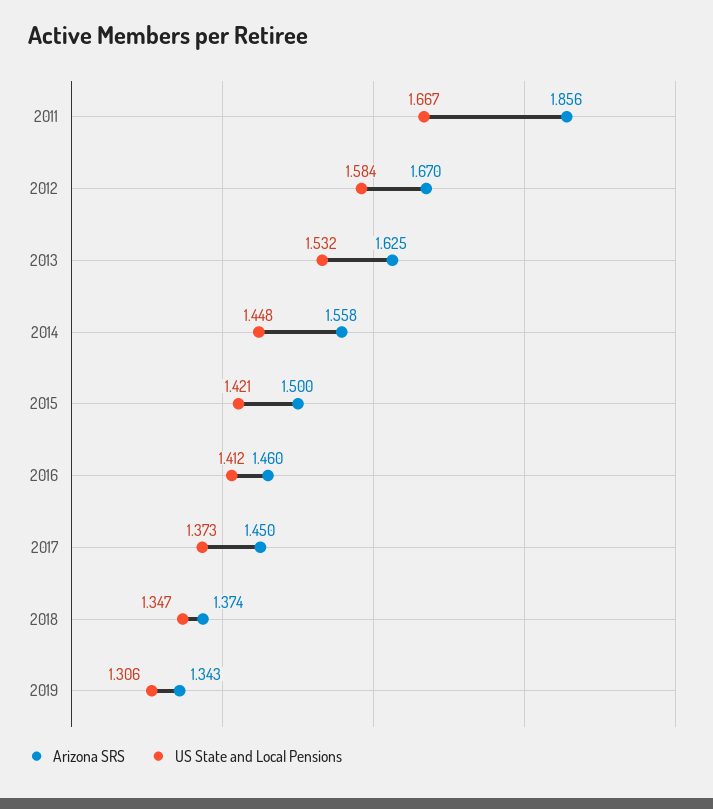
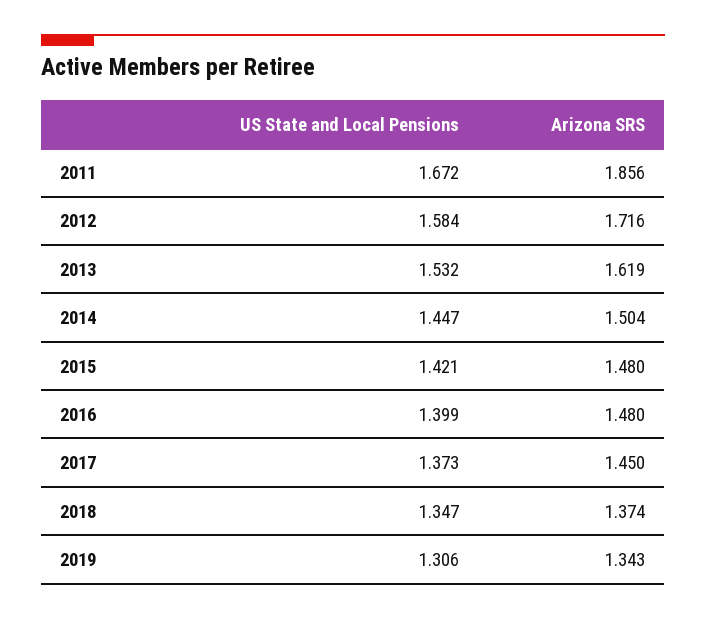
US State and Local Pensions, 2011: 1.667 -> 1.672
Arizona SRS, 2012: 1.67 -> 1.716
Arizona SRS, 2013: 1.625 -> 1.619
Arizona SRS, 2014: 1.558 -> 1.504
US State and Local Pensions, 2014: 1.448 -> 1.447
Arizona SRS, 2015: 1.5 -> 1.48
Arizona SRS, 2016: 1.46 -> 1.48
US State and Local Pensions, 2016: 1.412 -> 1.399

